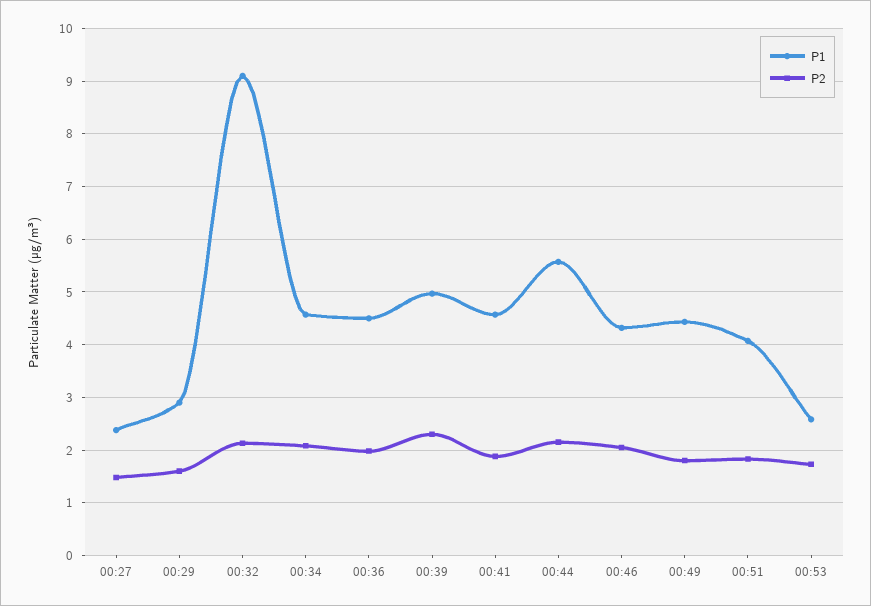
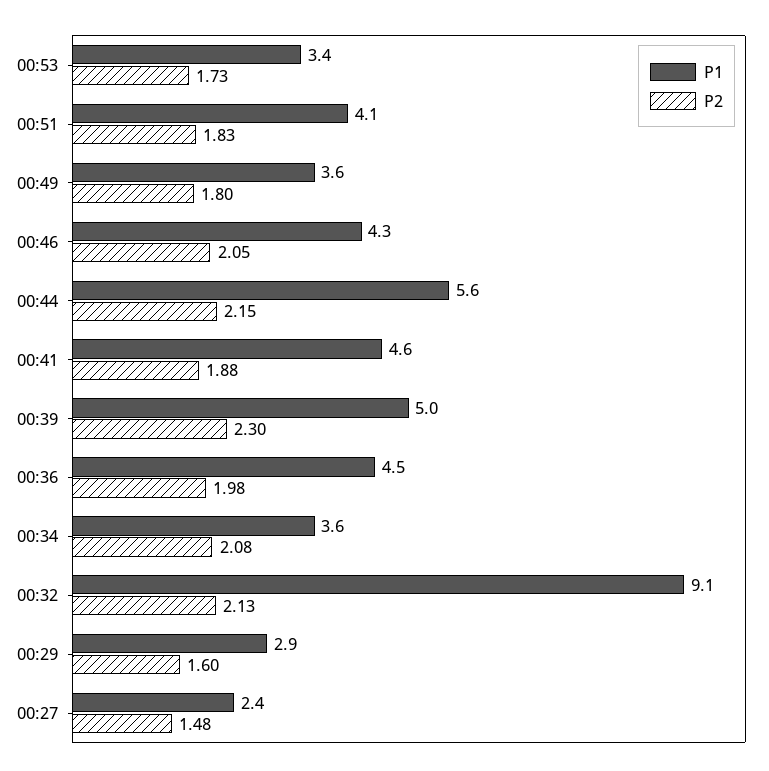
P1, 00:34: 4.6 -> 3.6
P1, 00:49: 4.4 -> 3.6
P1, 00:53: 2.6 -> 3.4

